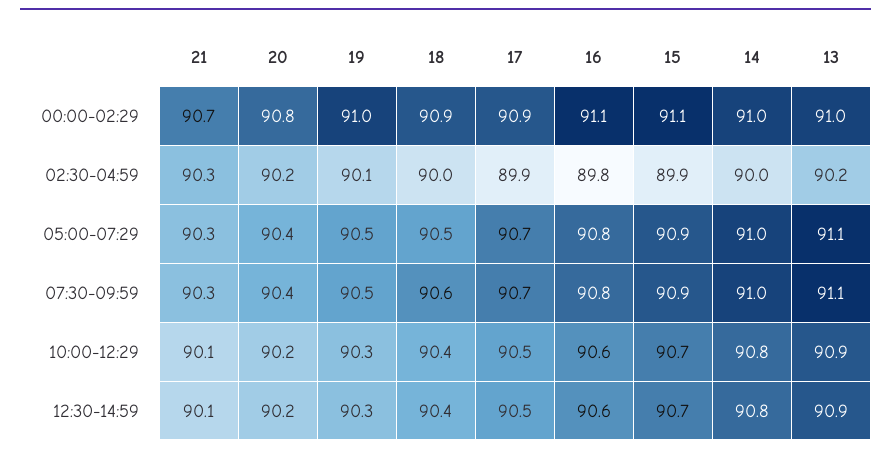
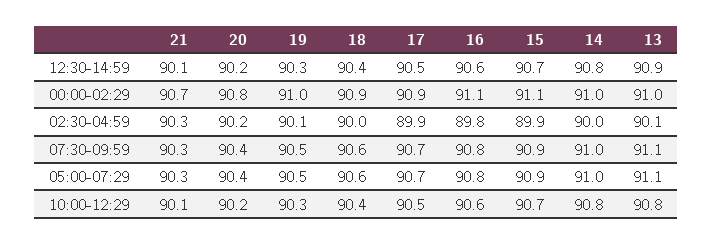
13, 02:30-04:59: 90.2 -> 90.1
18, 05:00-07:29: 90.5 -> 90.6
13, 10:00-12:29: 90.9 -> 90.8

